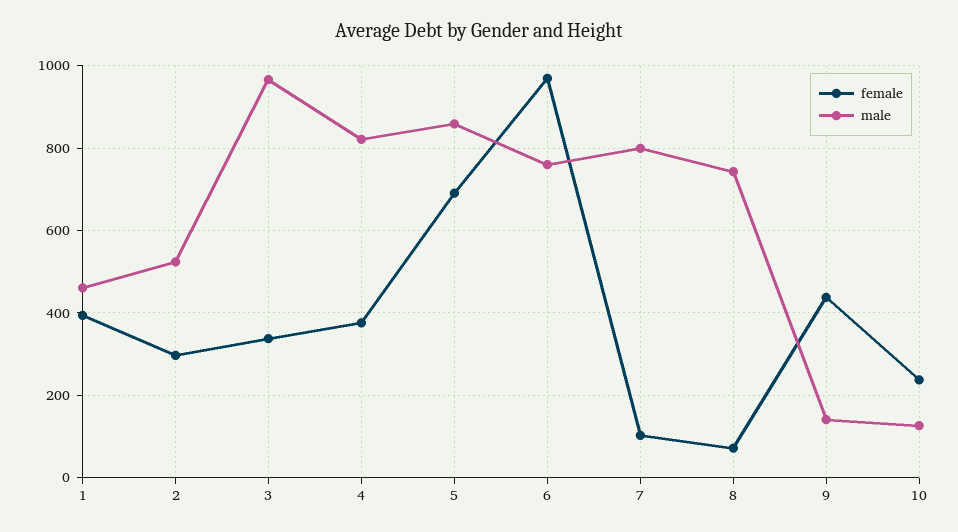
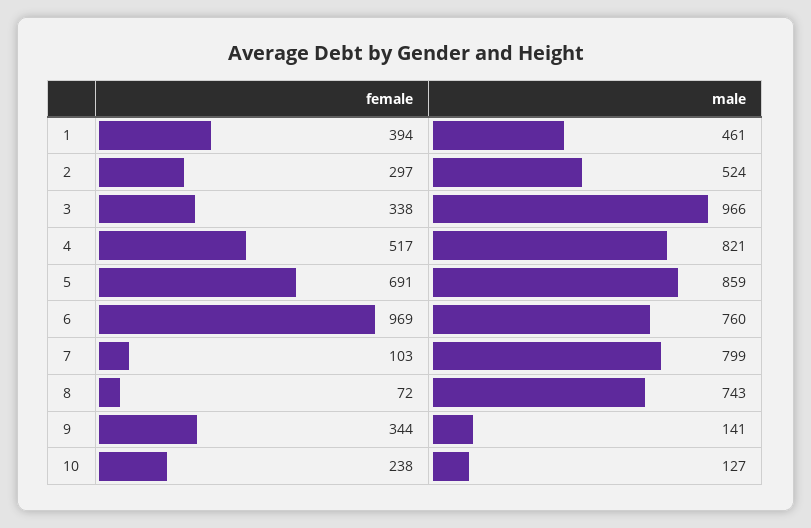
female, 4: 380 -> 517
female, 9: 440 -> 344

